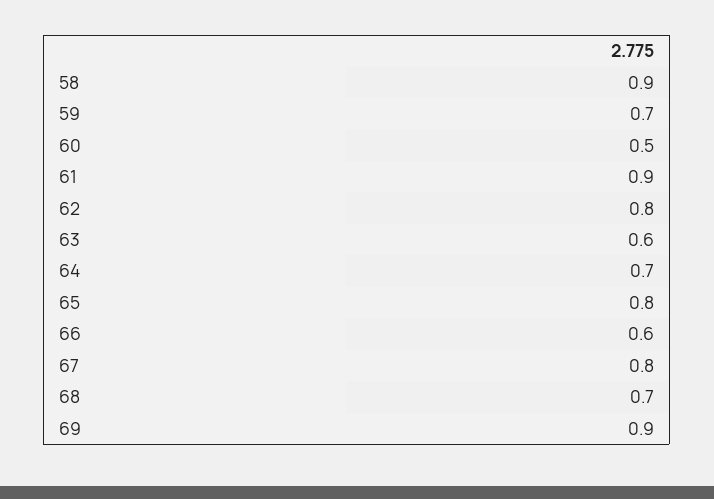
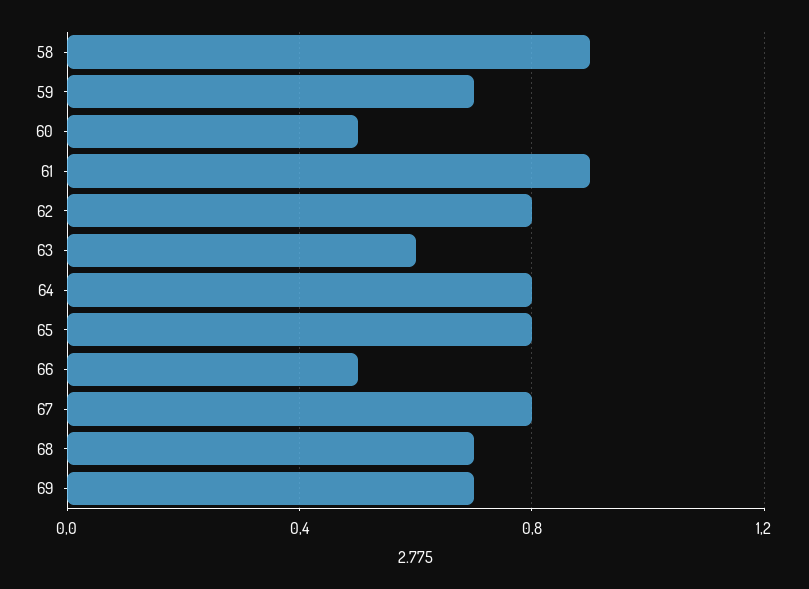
64: 0.7 -> 0.8
66: 0.6 -> 0.5
69: 0.9 -> 0.7

